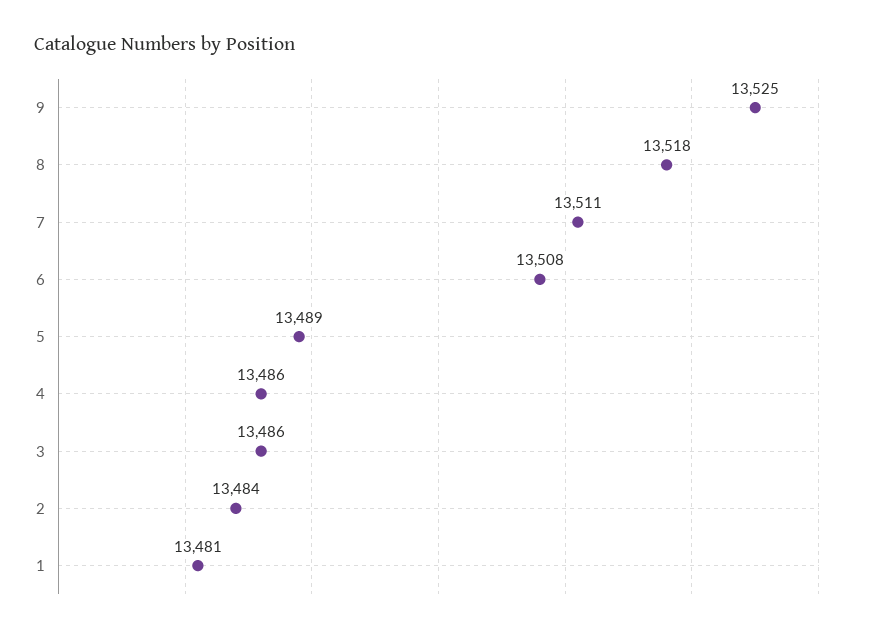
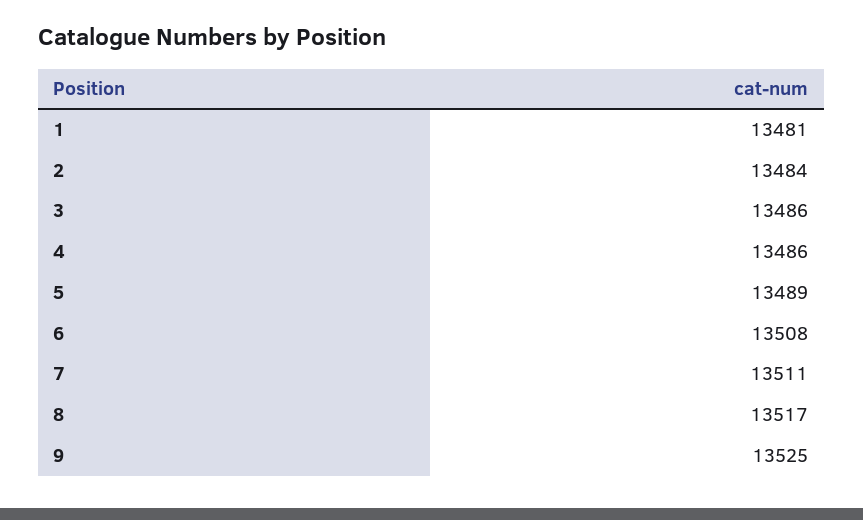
8: 13518 -> 13517

